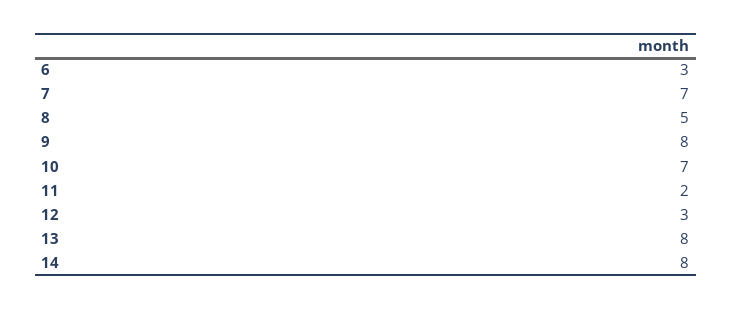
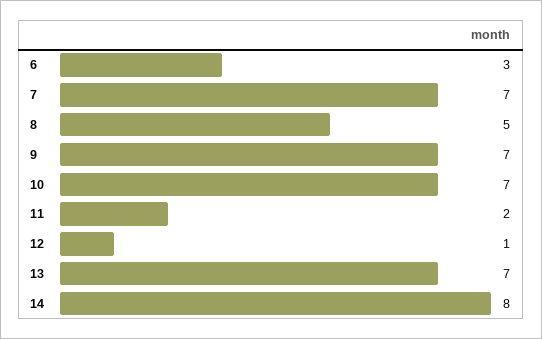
9: 8 -> 7
12: 3 -> 1
13: 8 -> 7

